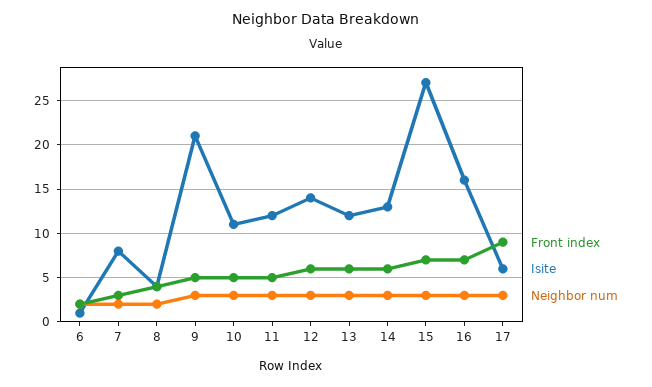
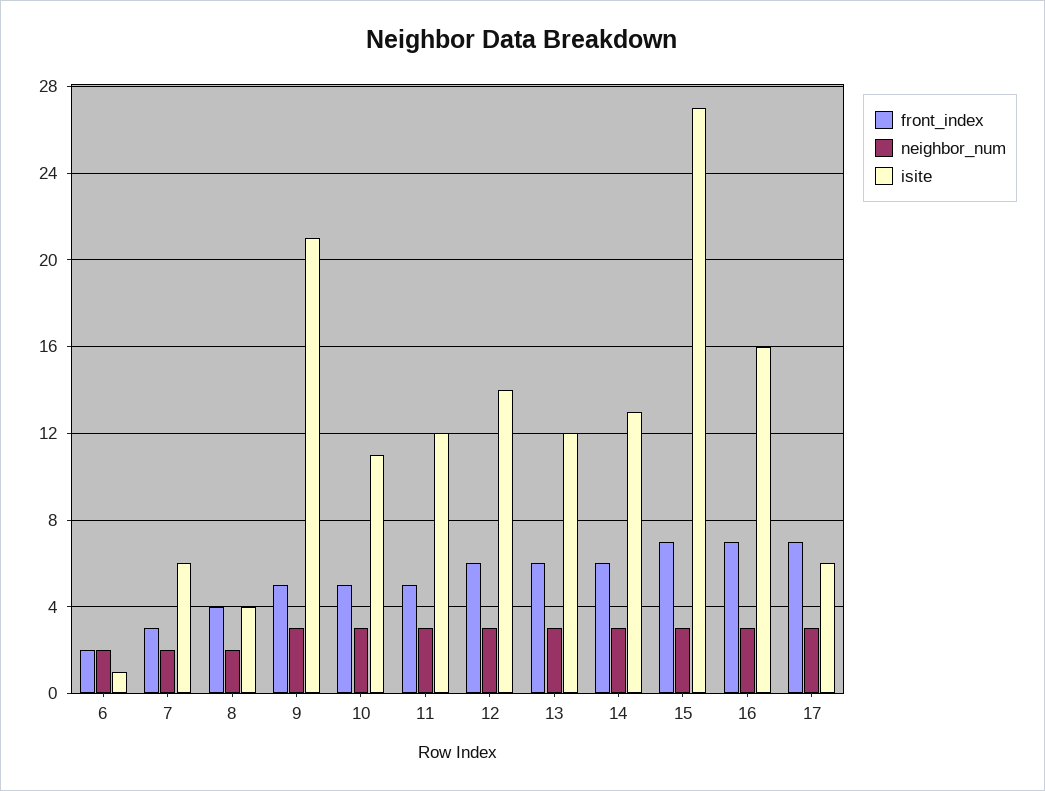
Isite, 7: 8 -> 6
Front index, 17: 9 -> 7

